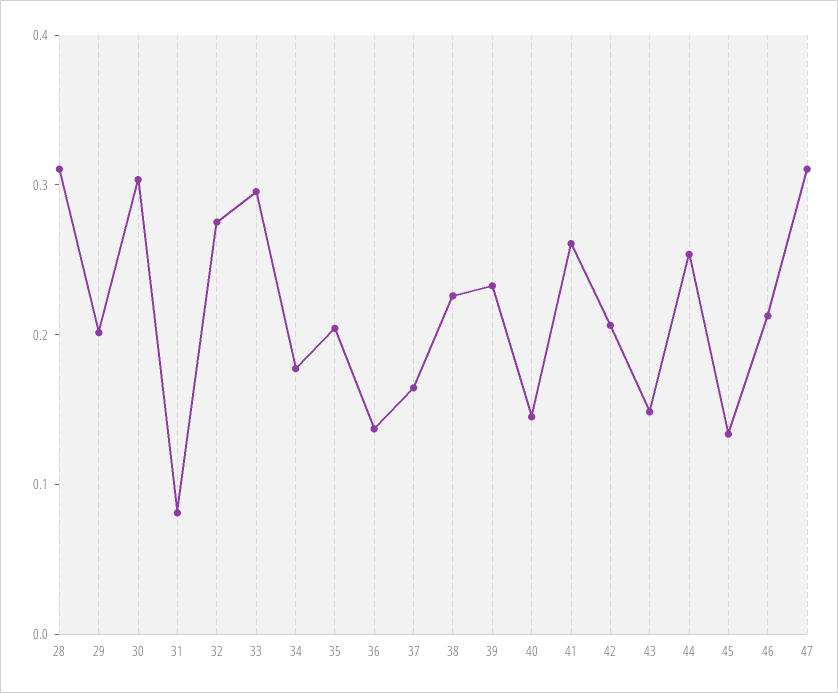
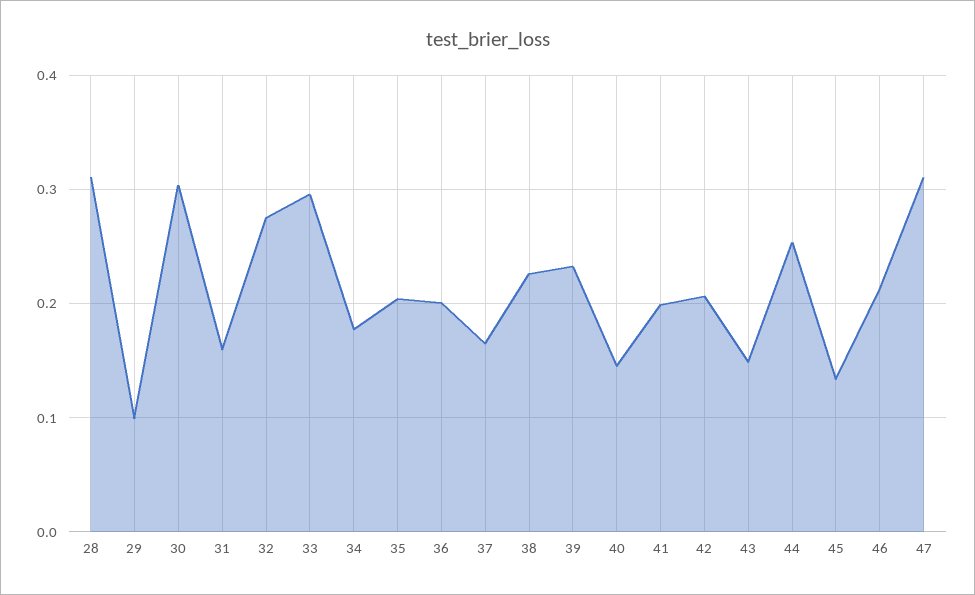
29: 0.2 -> 0.1
31: 0.08 -> 0.16
36: 0.14 -> 0.2
41: 0.26 -> 0.2

